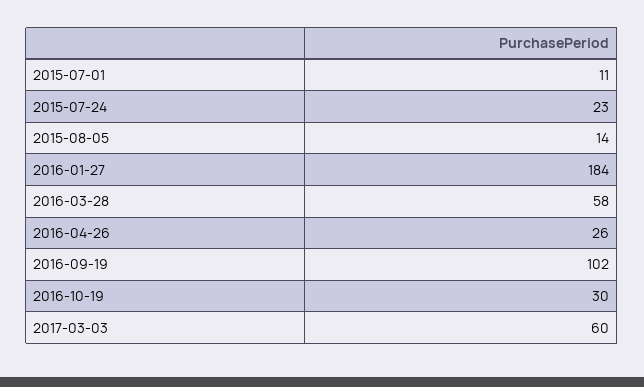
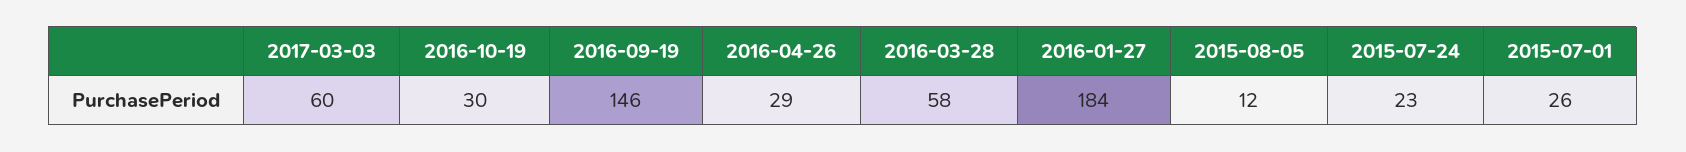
2015-07-01: 11 -> 26
2015-08-05: 14 -> 12
2016-04-26: 26 -> 29
2016-09-19: 102 -> 146

